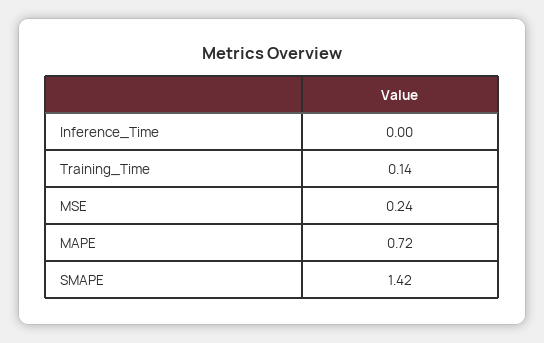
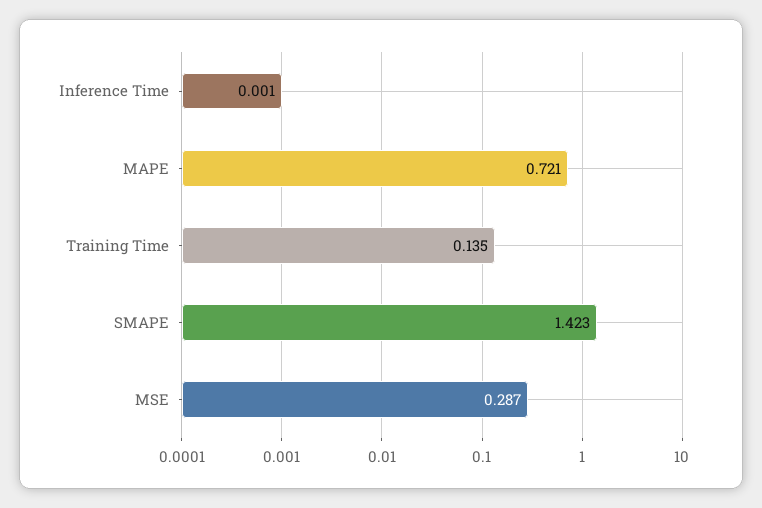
MSE: 0.24 -> 0.287

